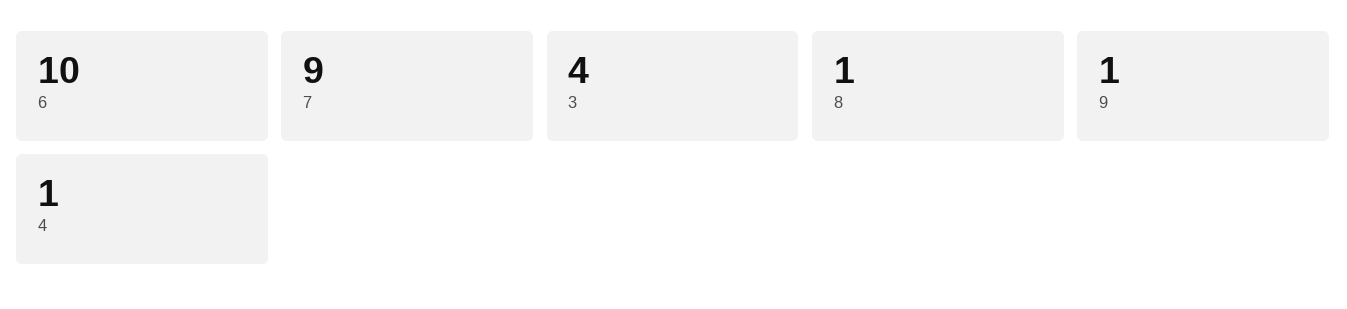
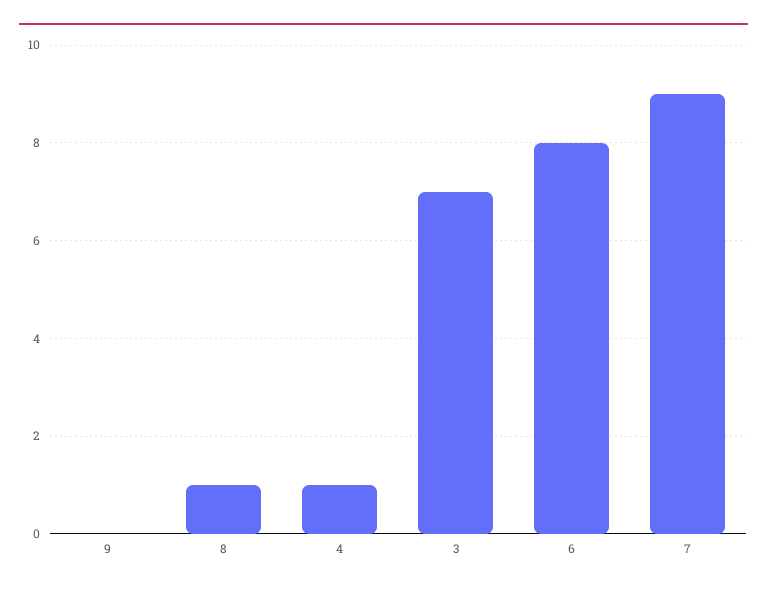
6: 10 -> 8
3: 4 -> 7
9: 1 -> 0

